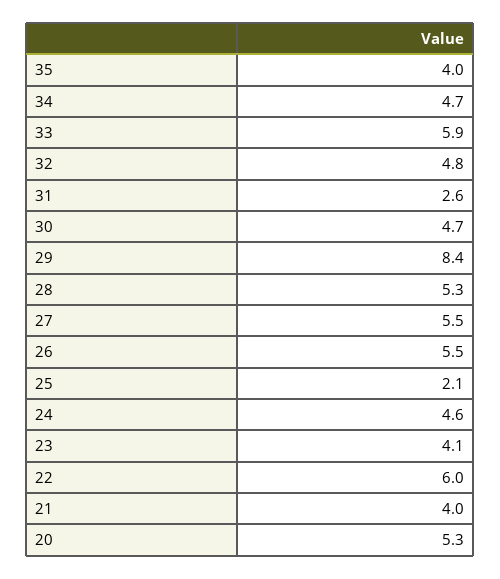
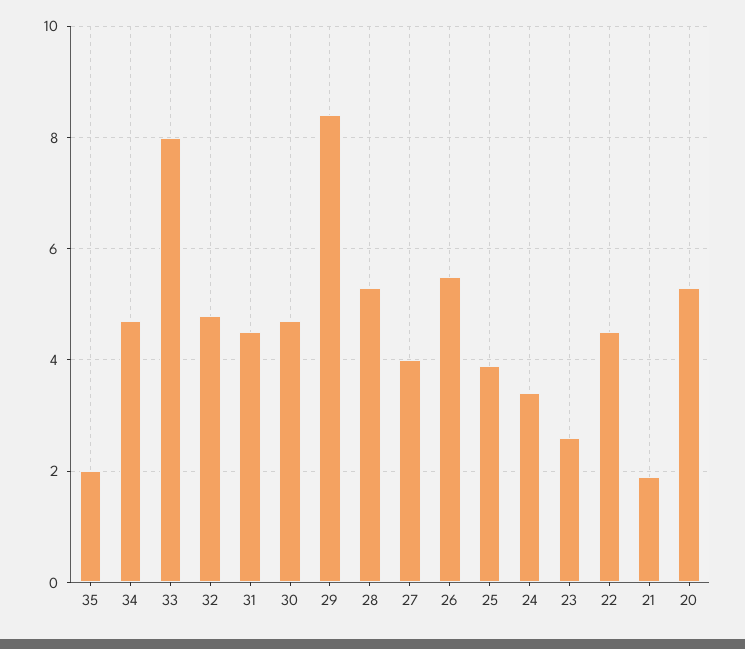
35: 4 -> 2
33: 5.9 -> 8
31: 2.6 -> 4.5
27: 5.5 -> 4
25: 2.1 -> 4
24: 4.6 -> 3.5
23: 4.1 -> 2.5
22: 6 -> 4.5
21: 4 -> 2

